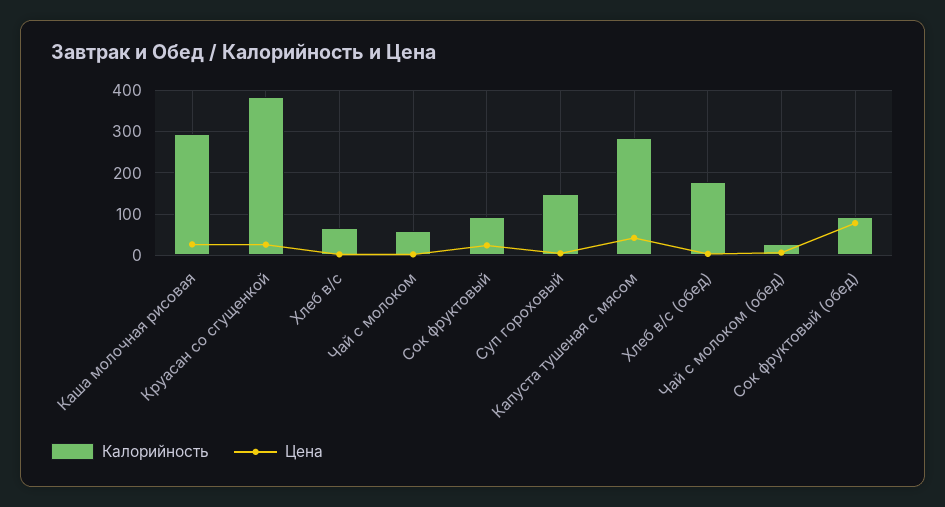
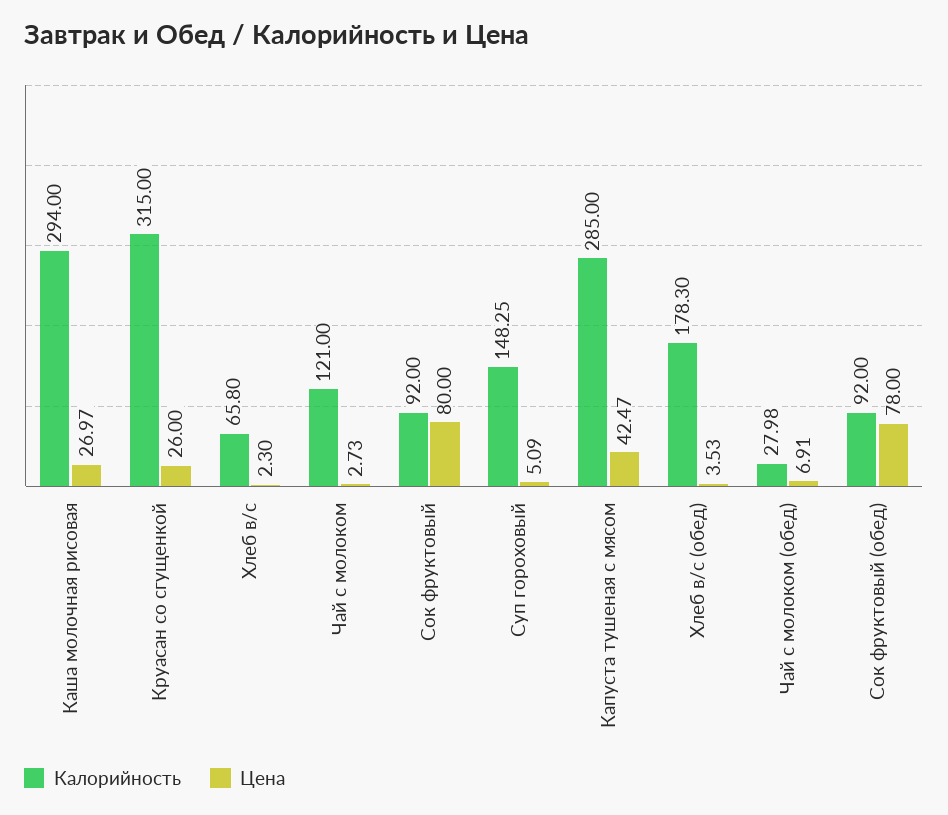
Калорийность, Круасан со сгущенкой: 380 -> 315
Калорийность, Чай с молоком: 60 -> 121
Цена, Сок фруктовый: 20 -> 80

